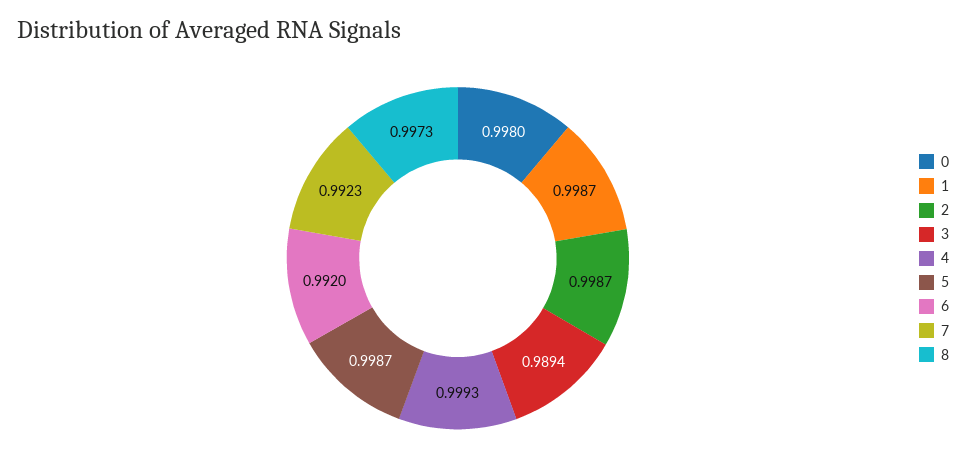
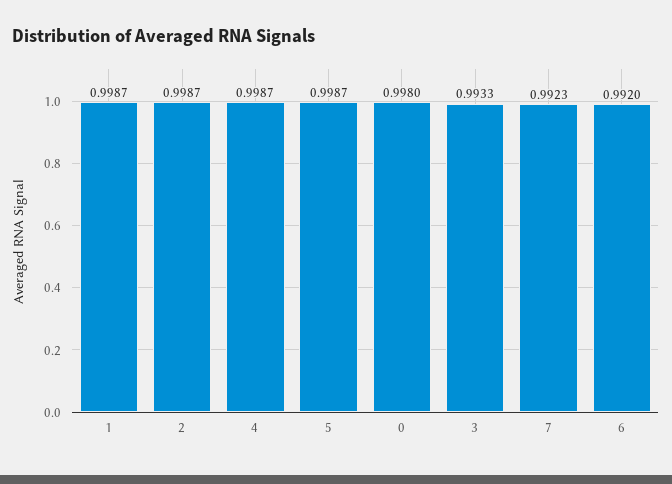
3: 0.9894 -> 0.9933
4: 0.9993 -> 0.9987
8: 0.9973 -> none

